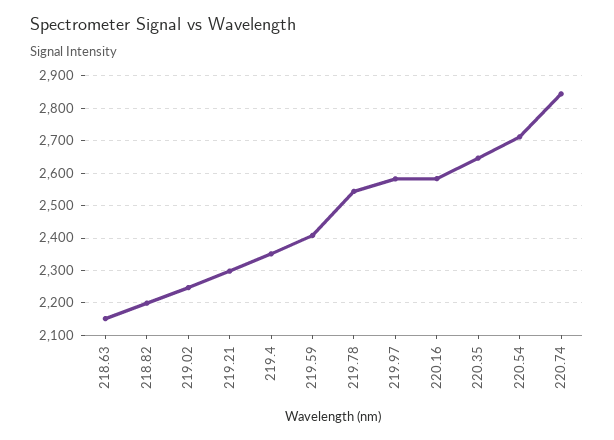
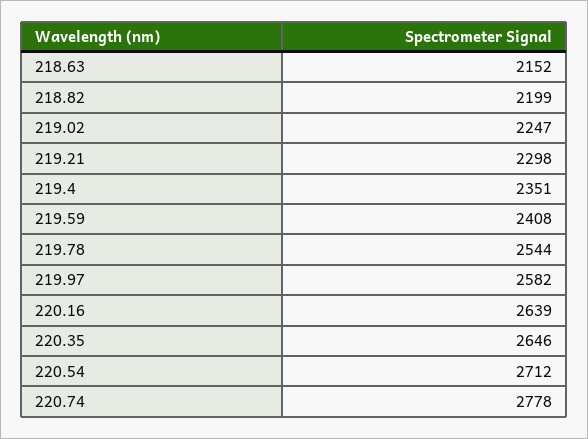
220.16: 2580 -> 2639
220.74: 2840 -> 2778

